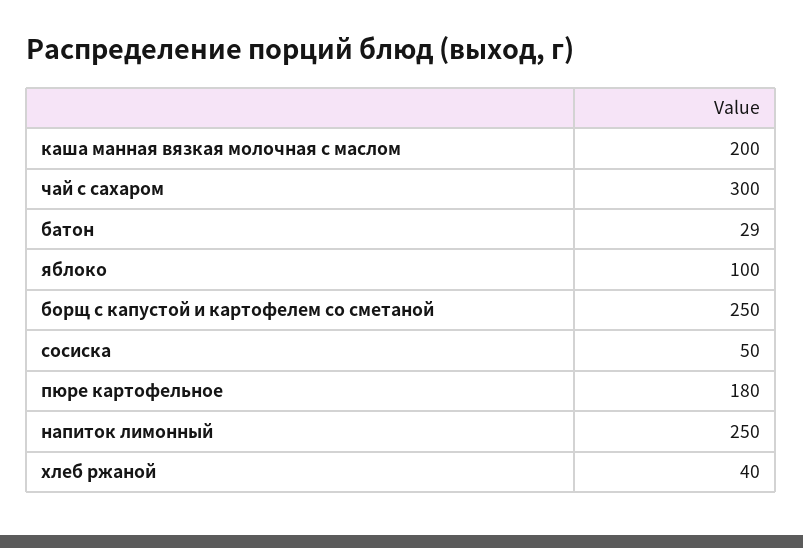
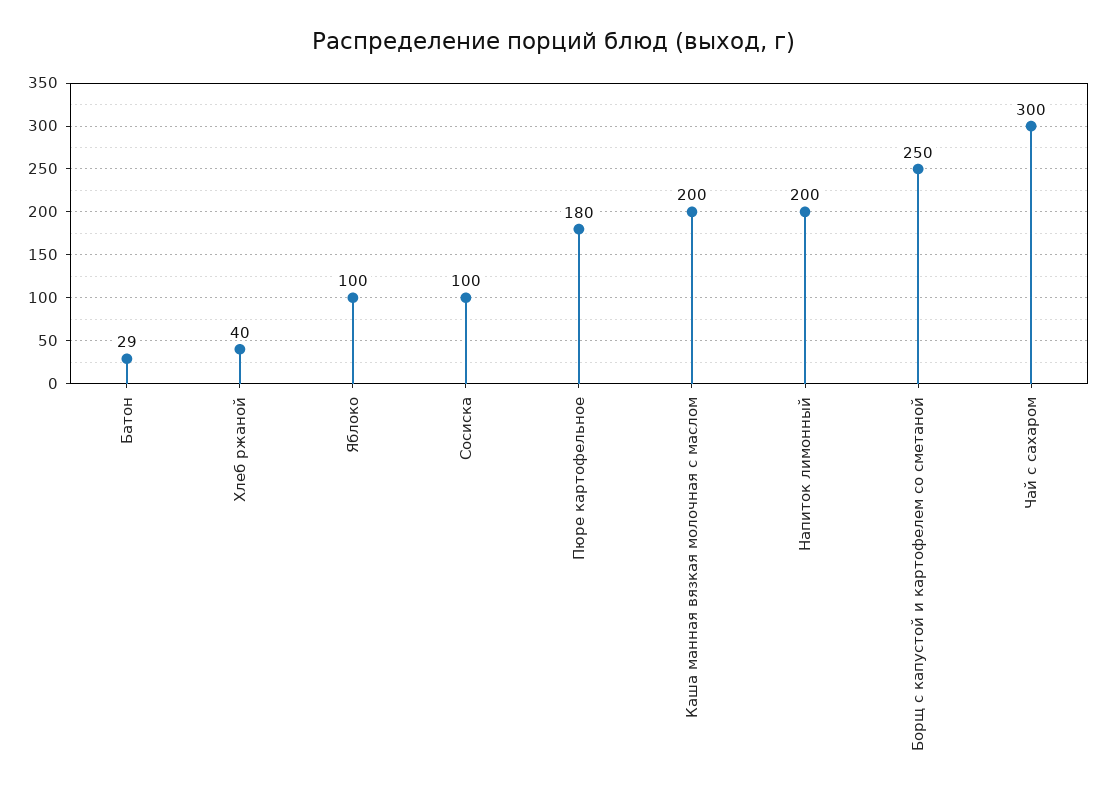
сосиска: 50 -> 100
напиток лимонный: 250 -> 200

